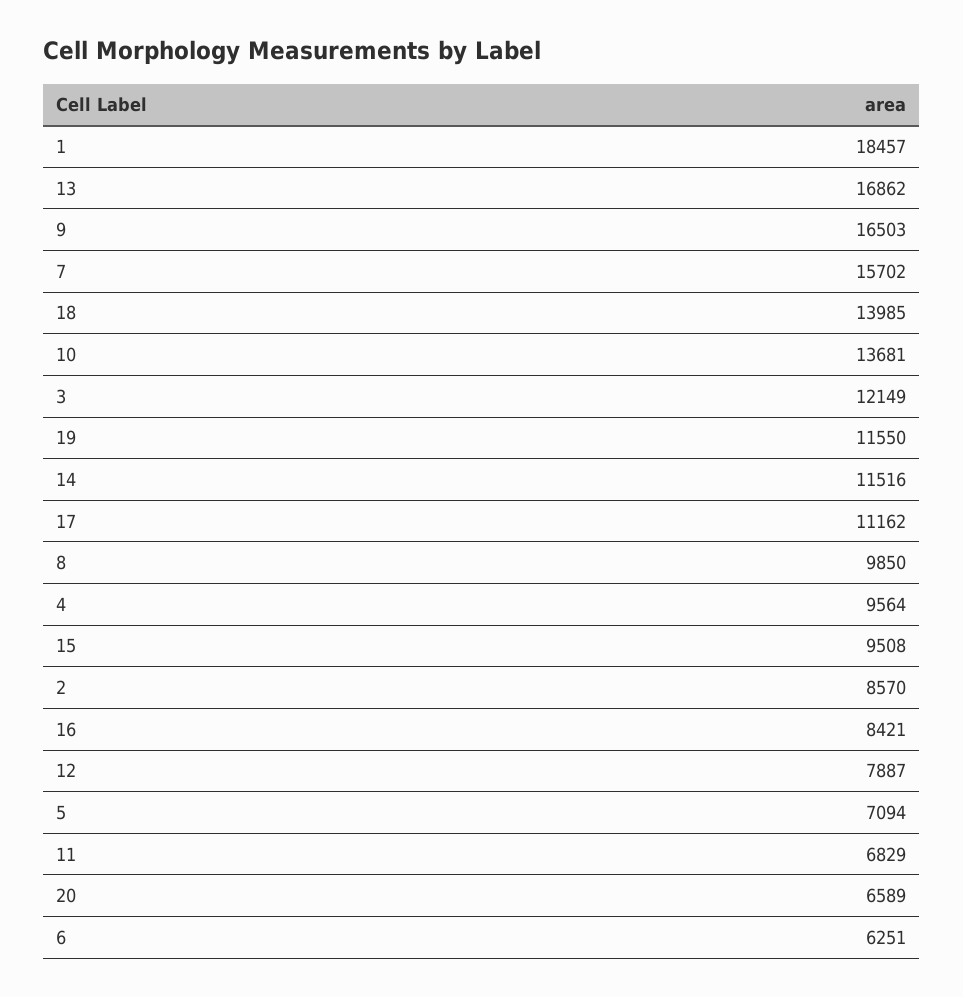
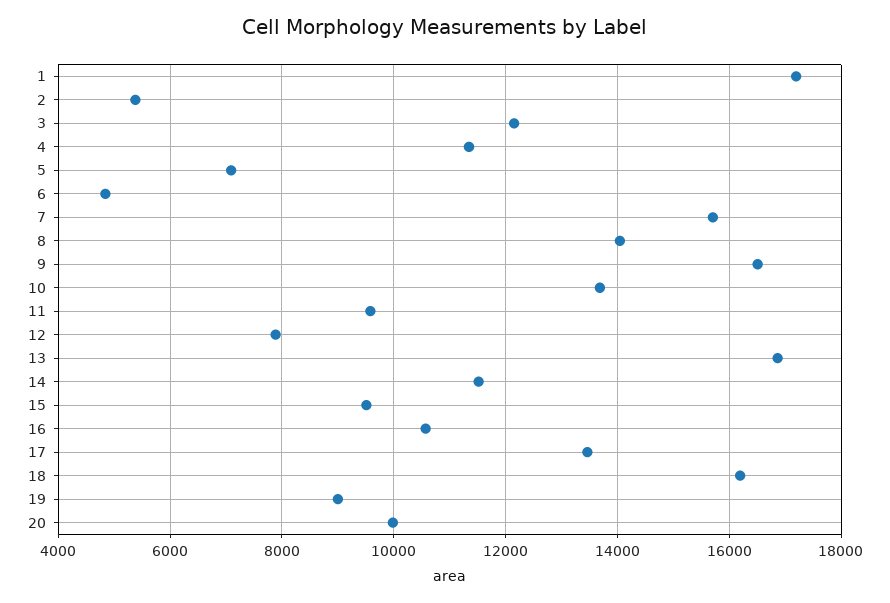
1: 18457 -> 17200
18: 13985 -> 16200
19: 11550 -> 9000
17: 11162 -> 13400
8: 9850 -> 14000
4: 9564 -> 11400
2: 8570 -> 5400
16: 8421 -> 10600
11: 6829 -> 9600
20: 6589 -> 10000
6: 6251 -> 4800

